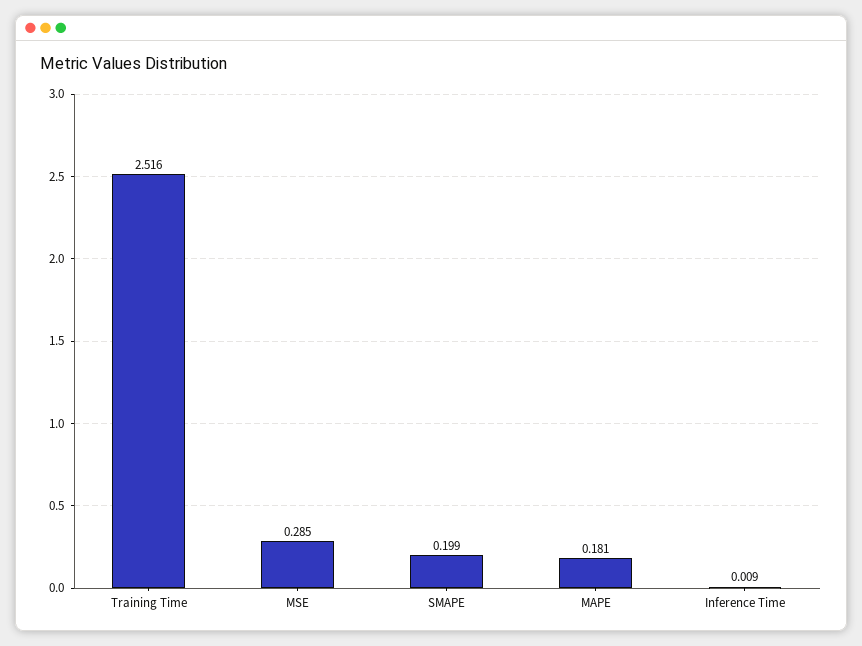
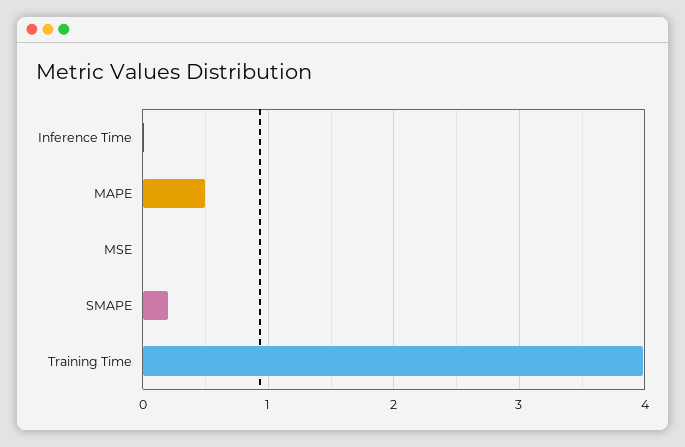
Training Time: 2.516 -> 4
MSE: 0.285 -> 0
MAPE: 0.181 -> 0.5

